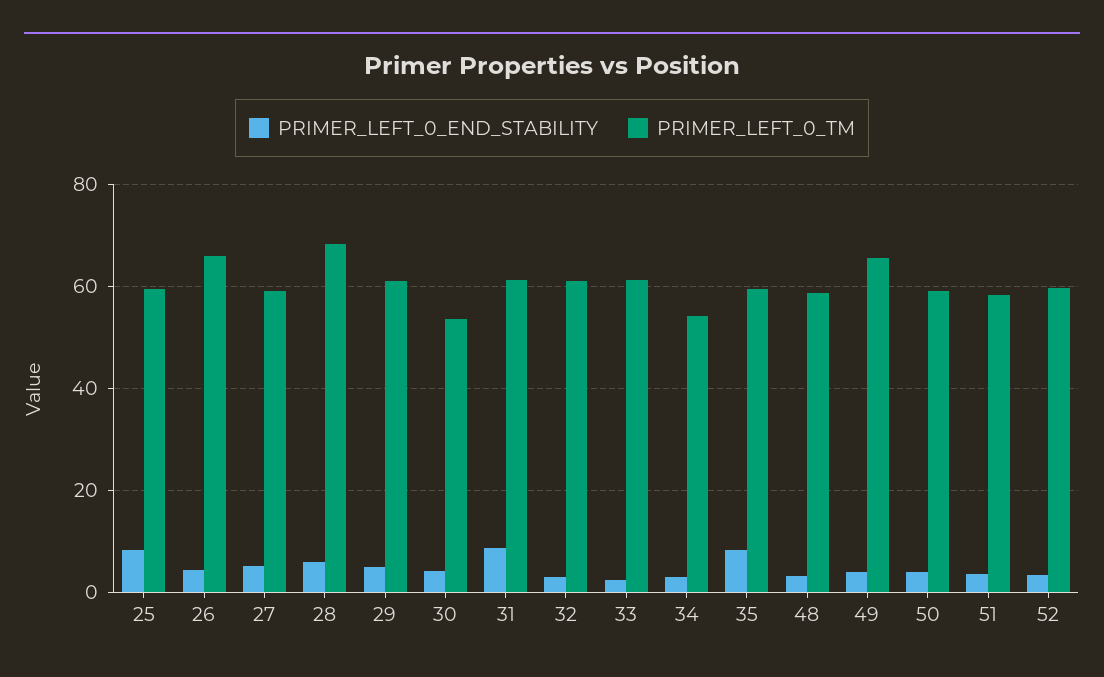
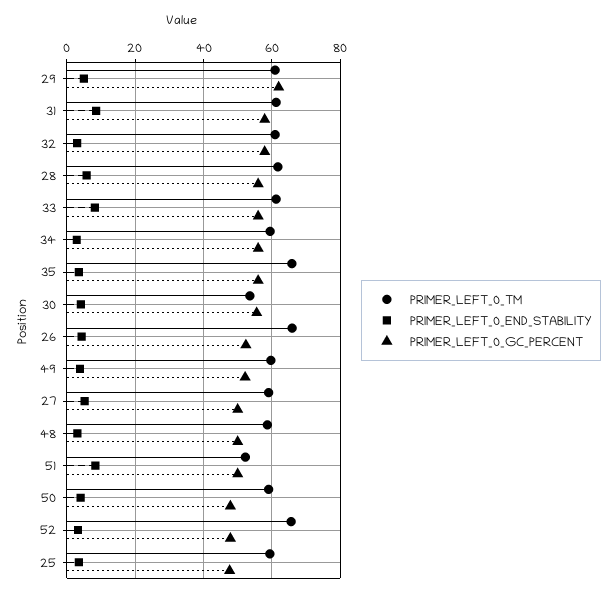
PRIMER_LEFT_0_END_STABILITY, 25: 8 -> 4
PRIMER_LEFT_0_TM, 28: 68 -> 62
PRIMER_LEFT_0_END_STABILITY, 33: 2 -> 8
PRIMER_LEFT_0_TM, 34: 54 -> 60
PRIMER_LEFT_0_END_STABILITY, 35: 8 -> 4
PRIMER_LEFT_0_TM, 35: 60 -> 66
PRIMER_LEFT_0_TM, 49: 66 -> 60
PRIMER_LEFT_0_END_STABILITY, 51: 4 -> 8
PRIMER_LEFT_0_TM, 51: 58 -> 52
PRIMER_LEFT_0_TM, 52: 60 -> 66
PRIMER_LEFT_0_GC_PERCENT, 29: none -> 62
PRIMER_LEFT_0_GC_PERCENT, 31: none -> 58
PRIMER_LEFT_0_GC_PERCENT, 32: none -> 58
PRIMER_LEFT_0_GC_PERCENT, 28: none -> 56
PRIMER_LEFT_0_GC_PERCENT, 33: none -> 56
PRIMER_LEFT_0_GC_PERCENT, 34: none -> 56
PRIMER_LEFT_0_GC_PERCENT, 35: none -> 56
PRIMER_LEFT_0_GC_PERCENT, 30: none -> 56
PRIMER_LEFT_0_GC_PERCENT, 26: none -> 52
PRIMER_LEFT_0_GC_PERCENT, 49: none -> 52
PRIMER_LEFT_0_GC_PERCENT, 27: none -> 50
PRIMER_LEFT_0_GC_PERCENT, 48: none -> 50
PRIMER_LEFT_0_GC_PERCENT, 51: none -> 50
PRIMER_LEFT_0_GC_PERCENT, 50: none -> 48
PRIMER_LEFT_0_GC_PERCENT, 52: none -> 48
PRIMER_LEFT_0_GC_PERCENT, 25: none -> 48

